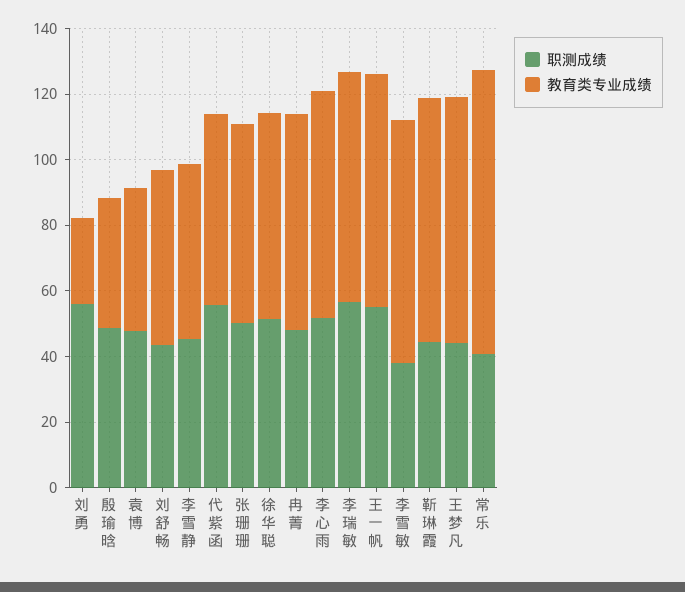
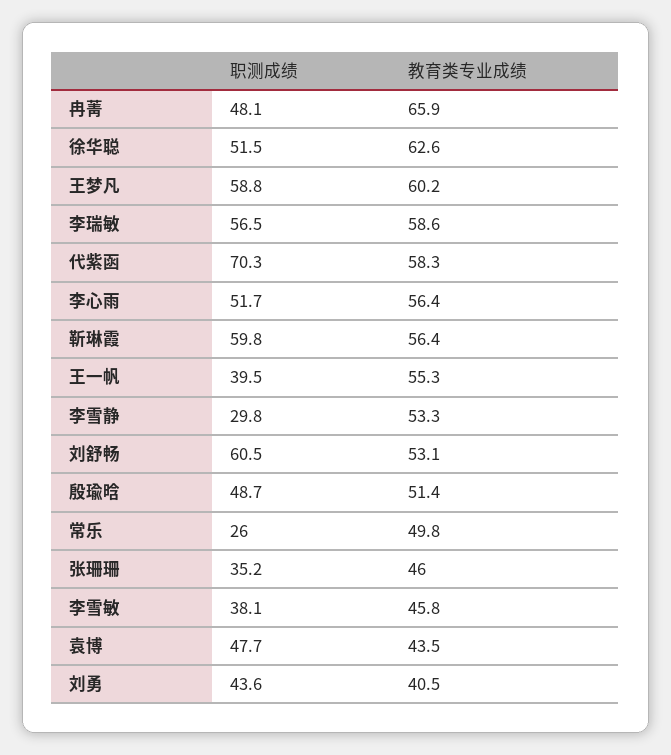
职测成绩, 刘勇: 55 -> 43.6
教育类专业成绩, 刘勇: 25 -> 40.5
教育类专业成绩, 殷瑜晗: 40 -> 51.4
职测成绩, 刘舒畅: 45 -> 60.5
职测成绩, 李雪静: 45 -> 29.8
职测成绩, 代紫函: 55 -> 70.3
职测成绩, 张珊珊: 50 -> 35.2
教育类专业成绩, 张珊珊: 60 -> 46
教育类专业成绩, 李心雨: 70 -> 56.4
教育类专业成绩, 李瑞敏: 70 -> 58.6
职测成绩, 王一帆: 55 -> 39.5
教育类专业成绩, 王一帆: 70 -> 55.3
教育类专业成绩, 李雪敏: 75 -> 45.8
职测成绩, 靳琳霞: 45 -> 59.8
教育类专业成绩, 靳琳霞: 75 -> 56.4
职测成绩, 王梦凡: 45 -> 58.8
教育类专业成绩, 王梦凡: 75 -> 60.2
职测成绩, 常乐: 40 -> 26
教育类专业成绩, 常乐: 85 -> 49.8

